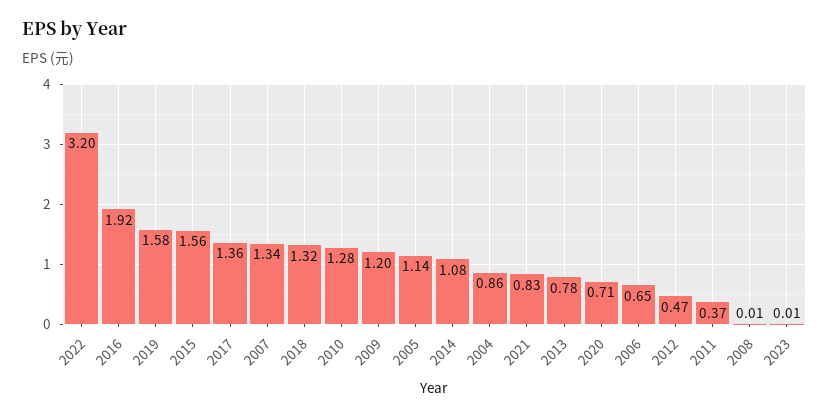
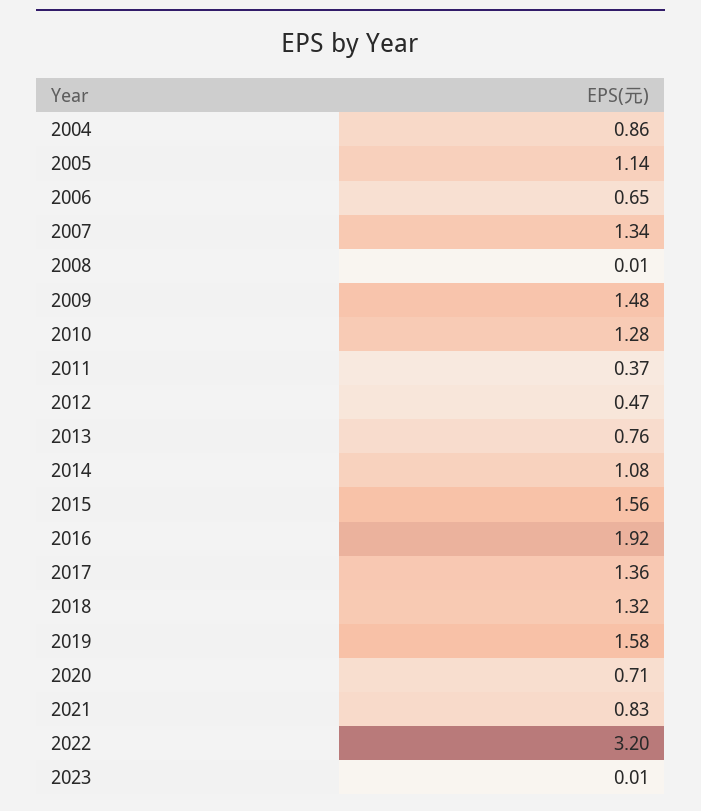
2009: 1.2 -> 1.48
2013: 0.78 -> 0.76

